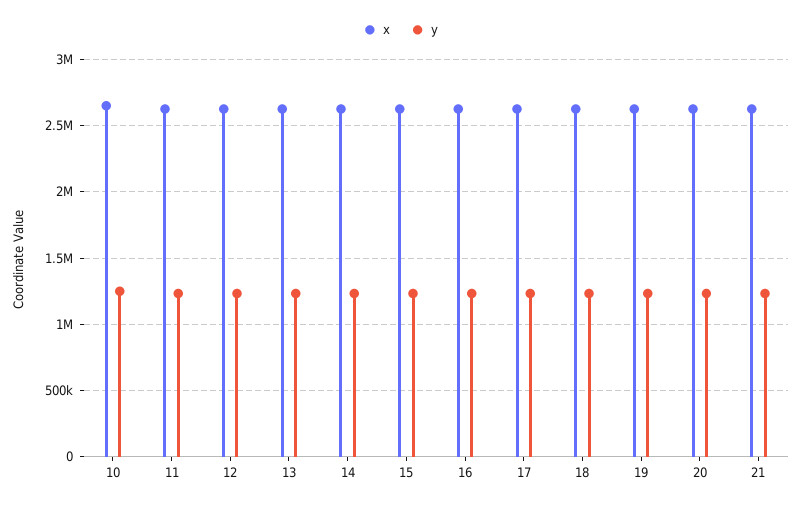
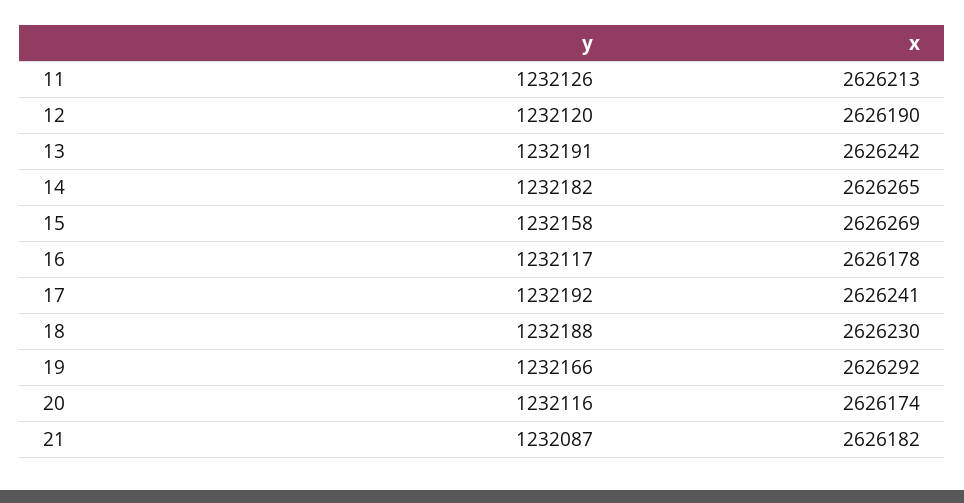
x, 10: 2650000 -> none
y, 10: 1250000 -> none

